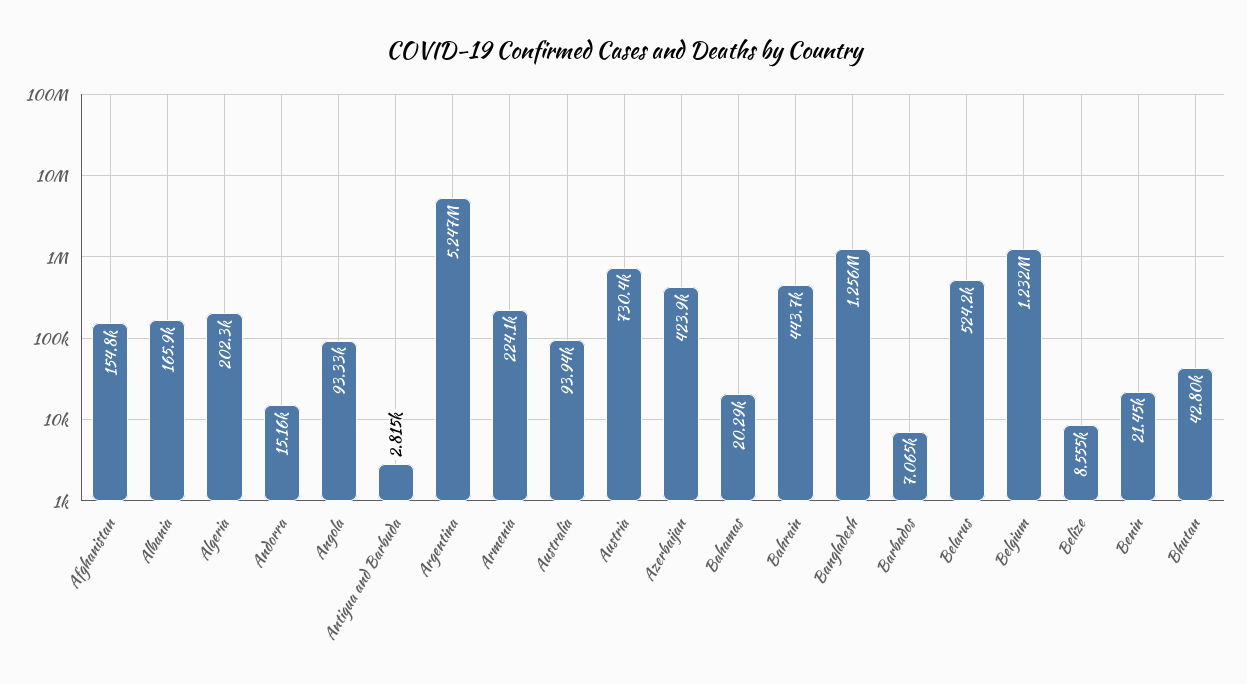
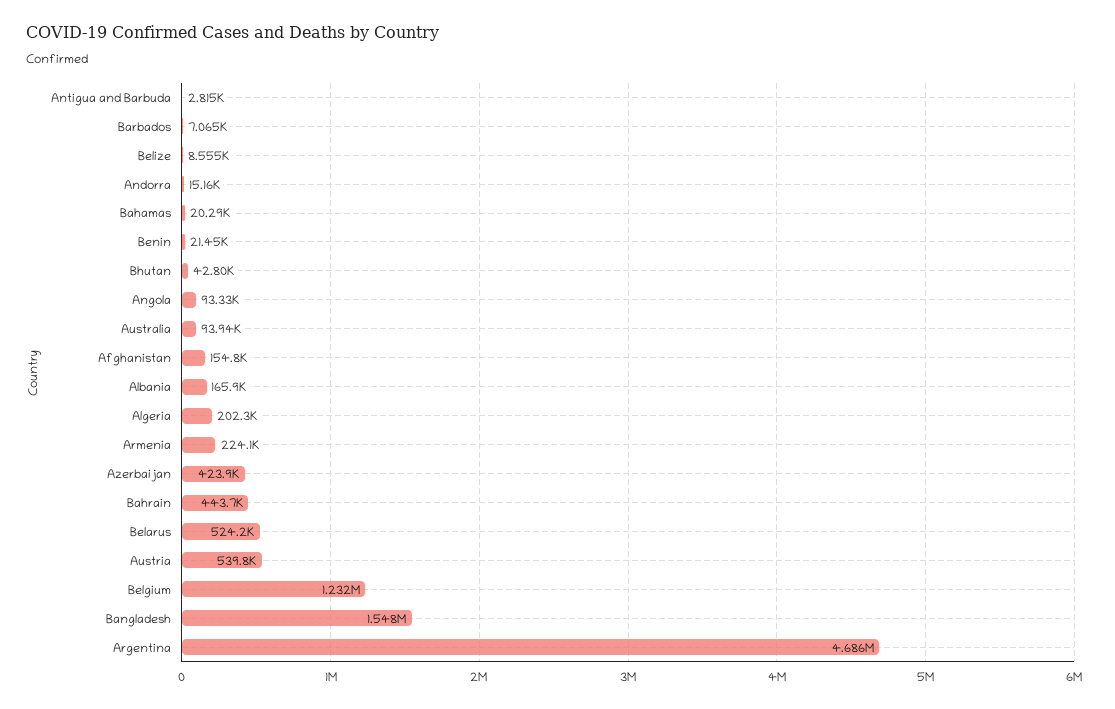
Argentina: 5247000 -> 4686000
Austria: 730400 -> 539800
Bangladesh: 1256000 -> 1548000

